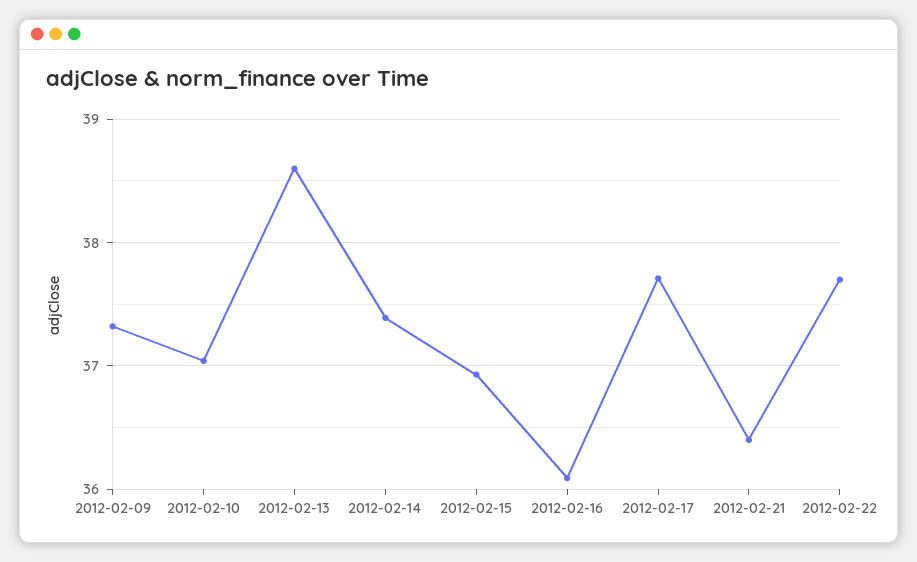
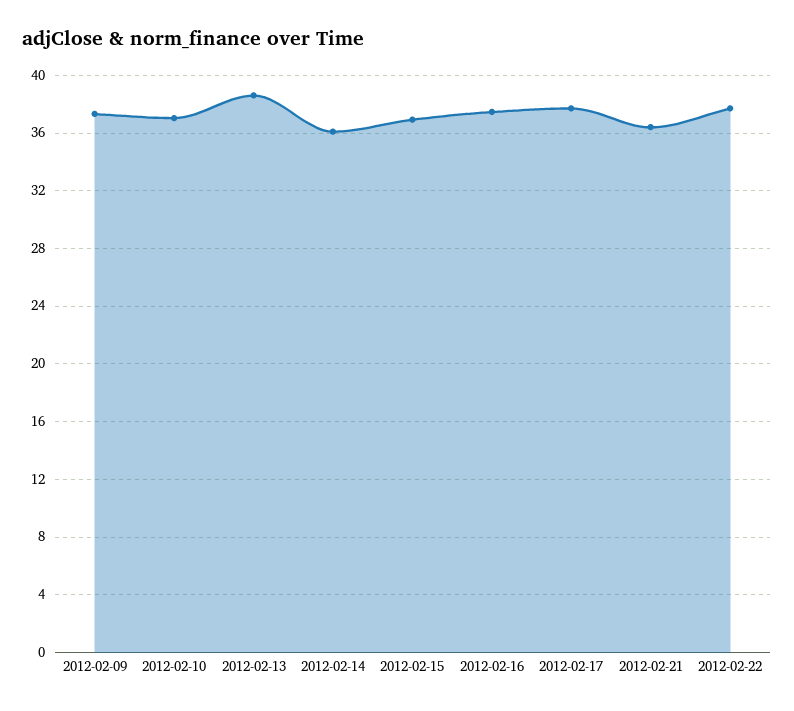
2012-02-14: 37.4 -> 36
2012-02-16: 36.1 -> 37.5

